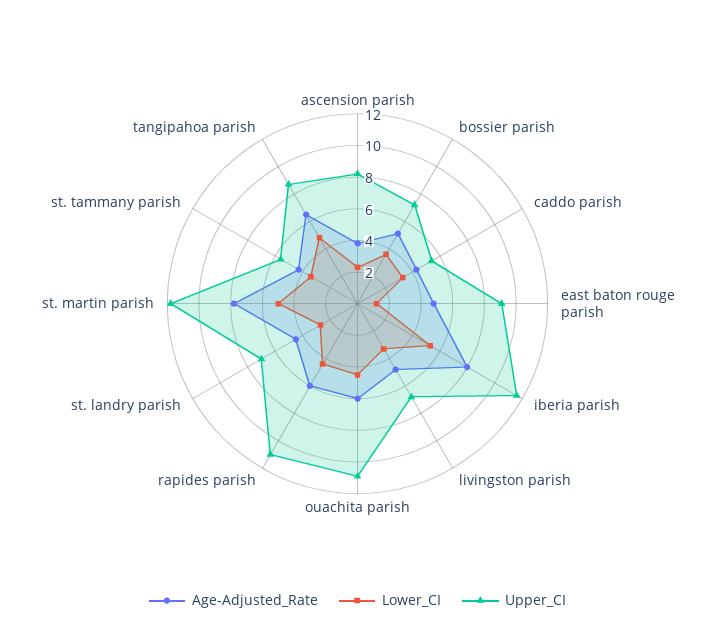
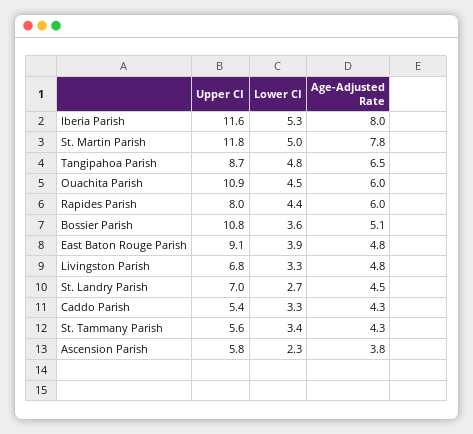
Upper_CI, ascension parish: 8 -> 5.8
Upper_CI, bossier parish: 7 -> 10.8
Lower_CI, east baton rouge parish: 1 -> 3.9
Upper_CI, rapides parish: 11 -> 8

